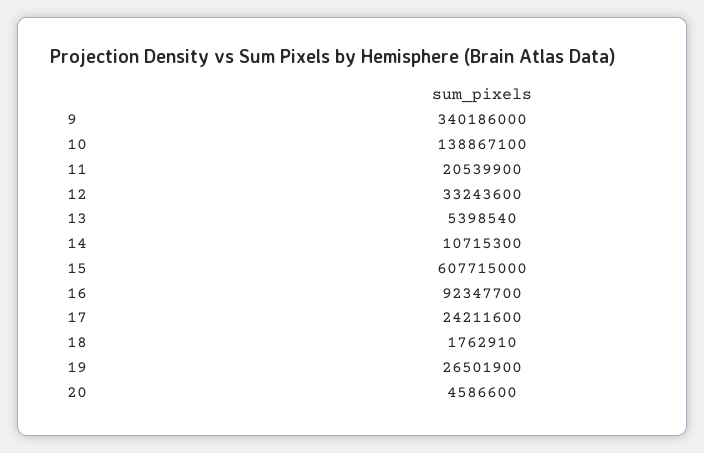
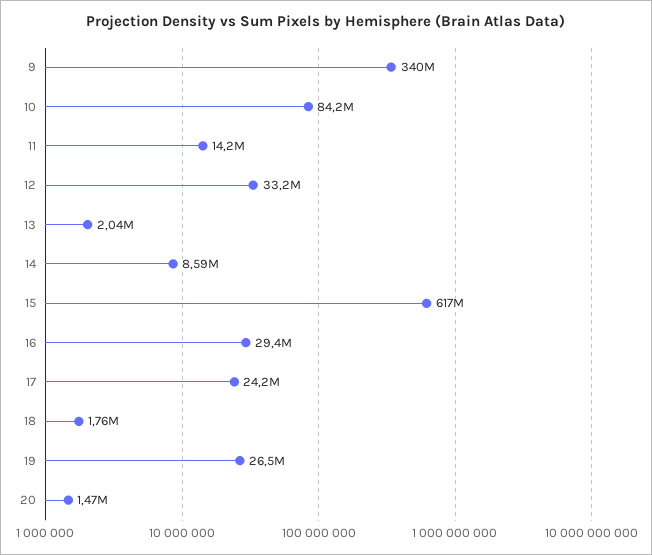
10: 138867100 -> 84200000
11: 20539900 -> 14200000
13: 5398540 -> 2040000
14: 10715300 -> 8590000
15: 607715000 -> 617000000
16: 92347700 -> 29400000
20: 4586600 -> 1470000

